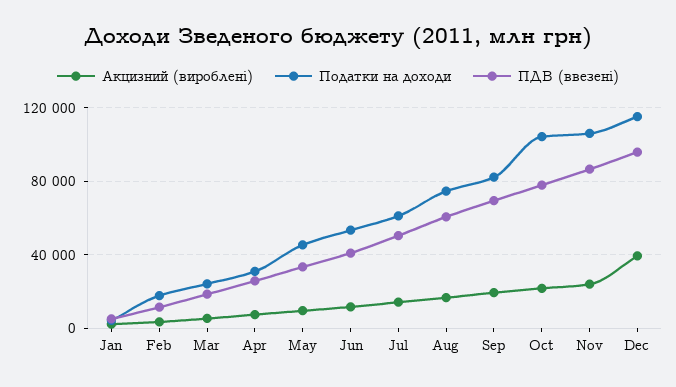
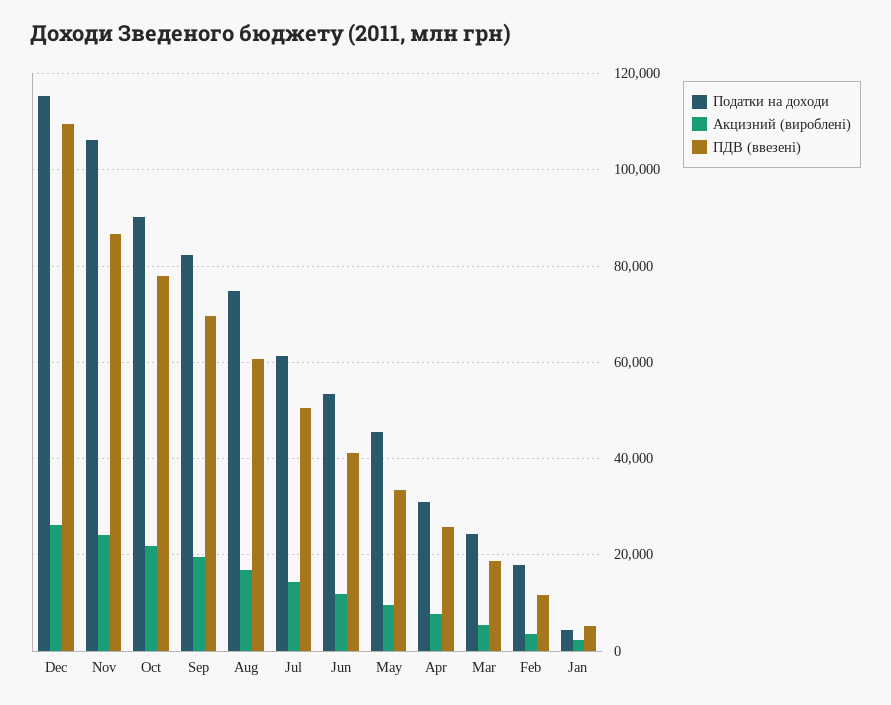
Податки на доходи, Oct: 105000 -> 90000
Акцизний (вироблені), Dec: 40000 -> 26000
ПДВ (ввезені), Dec: 95000 -> 110000

